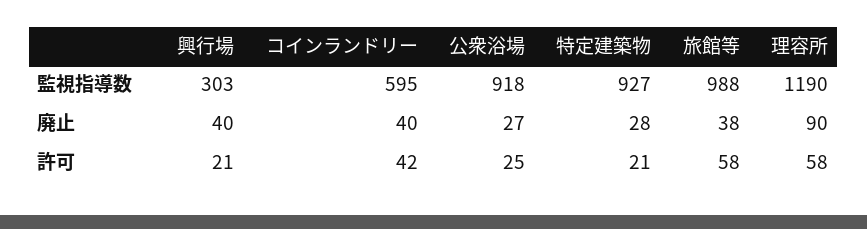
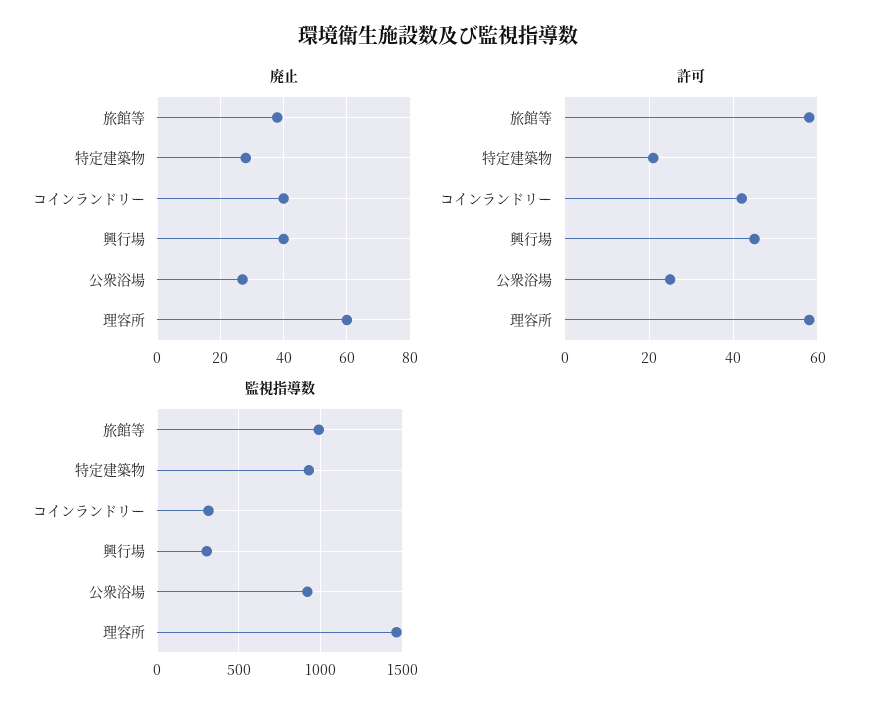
監視指導数, コインランドリー: 595 -> 300
監視指導数, 理容所: 1190 -> 1450
廃止, 理容所: 90 -> 60
許可, 興行場: 21 -> 45

